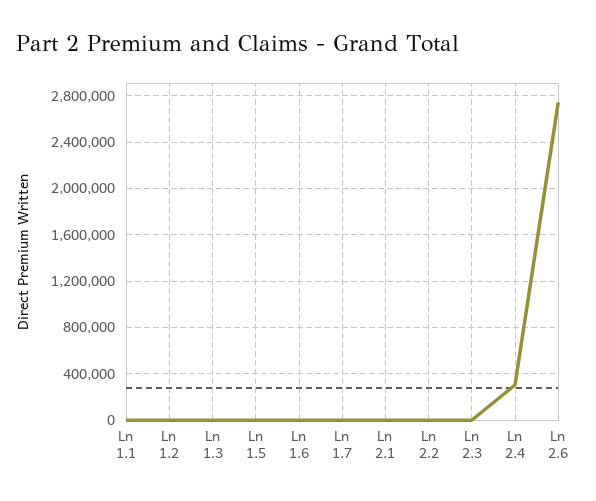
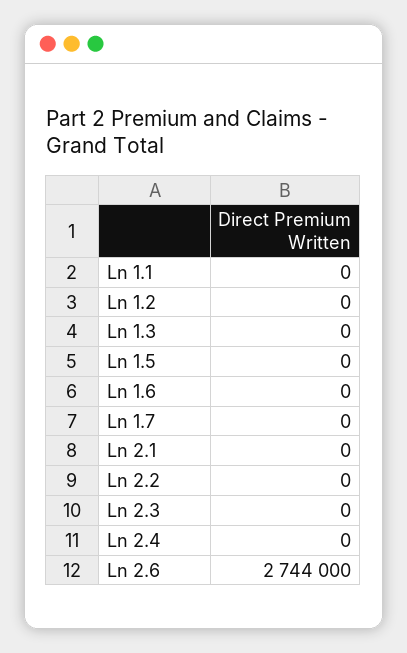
Ln 2.4: 300000 -> 0

